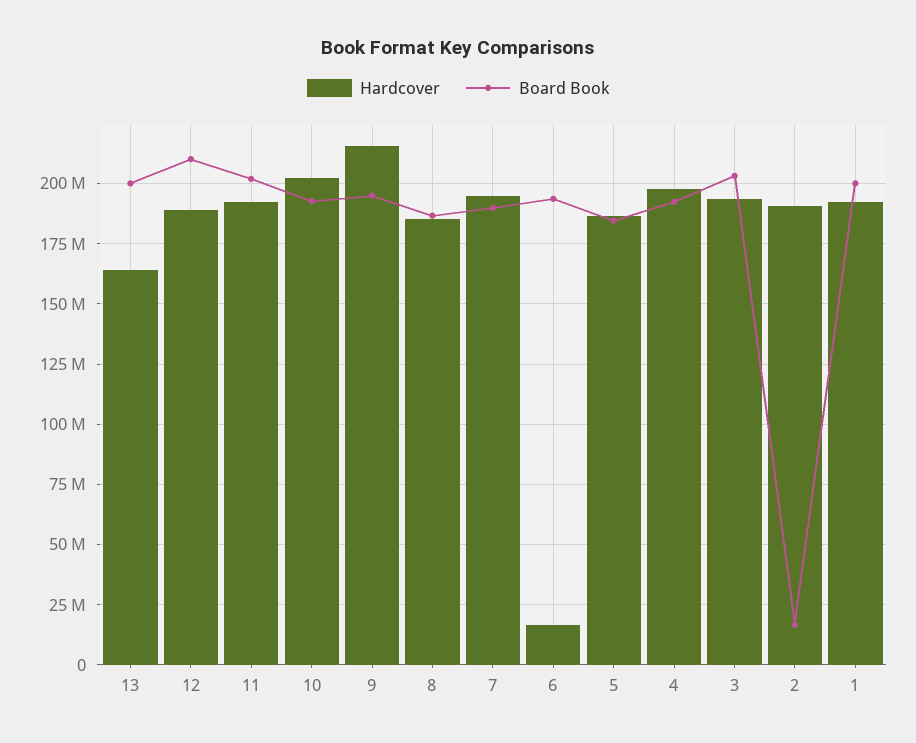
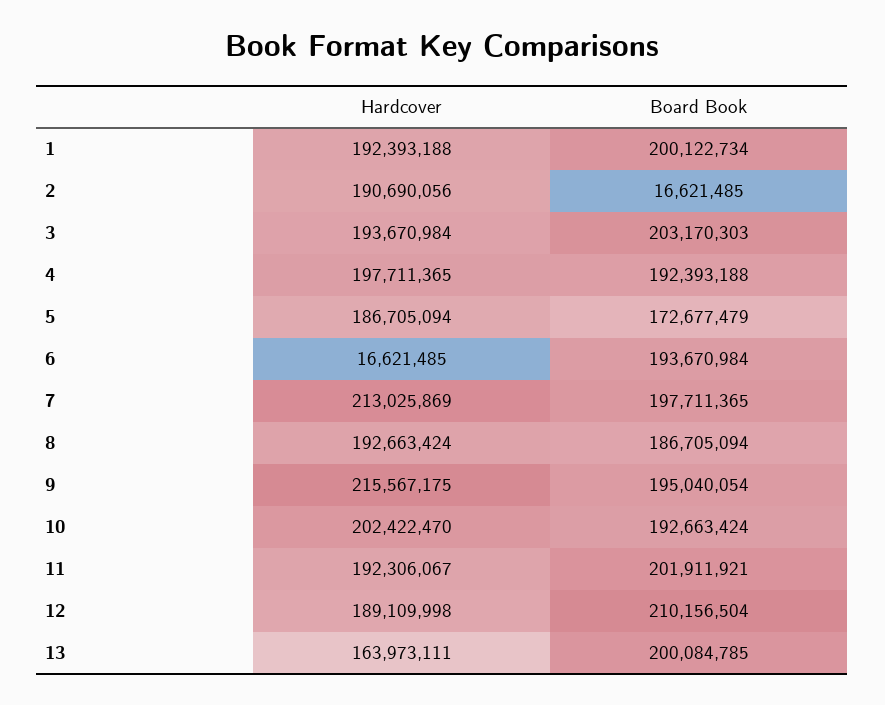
Hardcover, 8: 185000000 -> 192663424
Hardcover, 7: 195000000 -> 213025869
Board Book, 7: 190000000 -> 197711365
Board Book, 5: 185000000 -> 172677479

